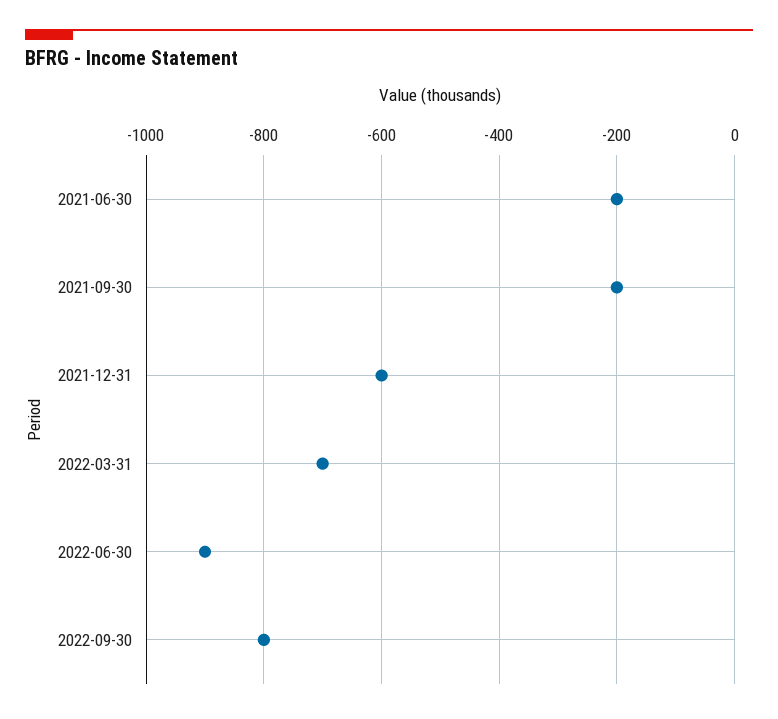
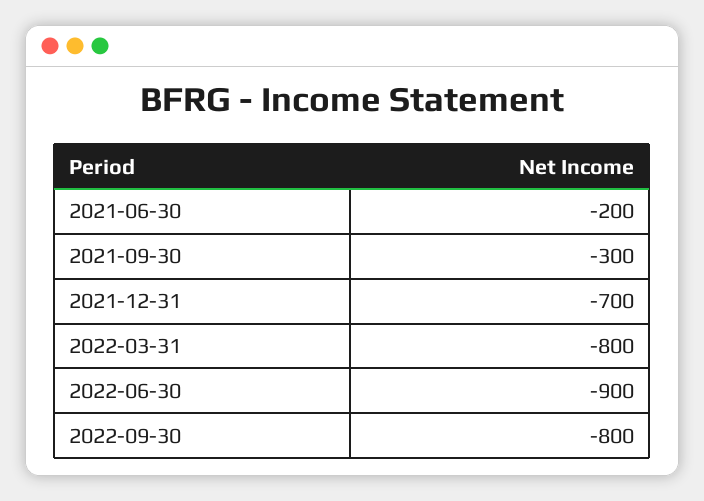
2021-09-30: -200 -> -300
2021-12-31: -600 -> -700
2022-03-31: -700 -> -800

